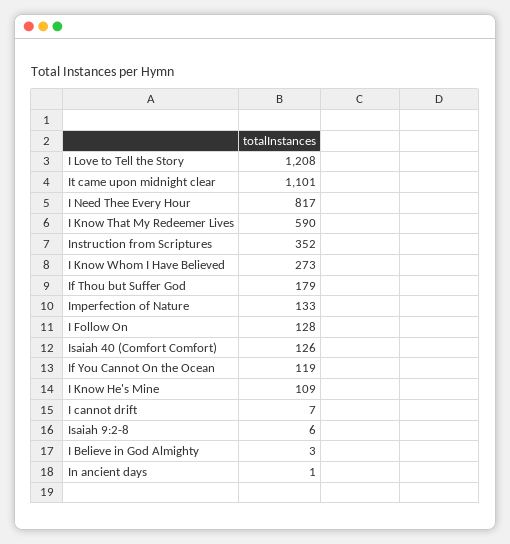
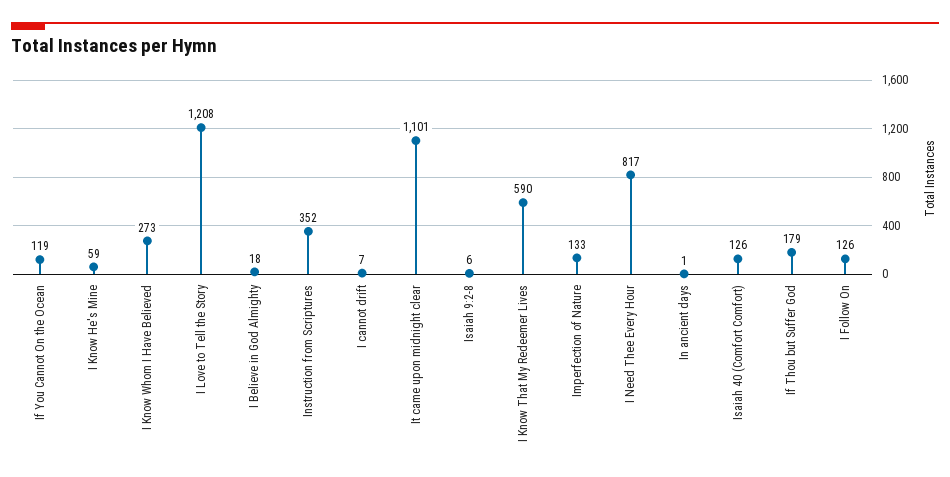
I Follow On: 128 -> 126
I Know He's Mine: 109 -> 59
I Believe in God Almighty: 3 -> 18

